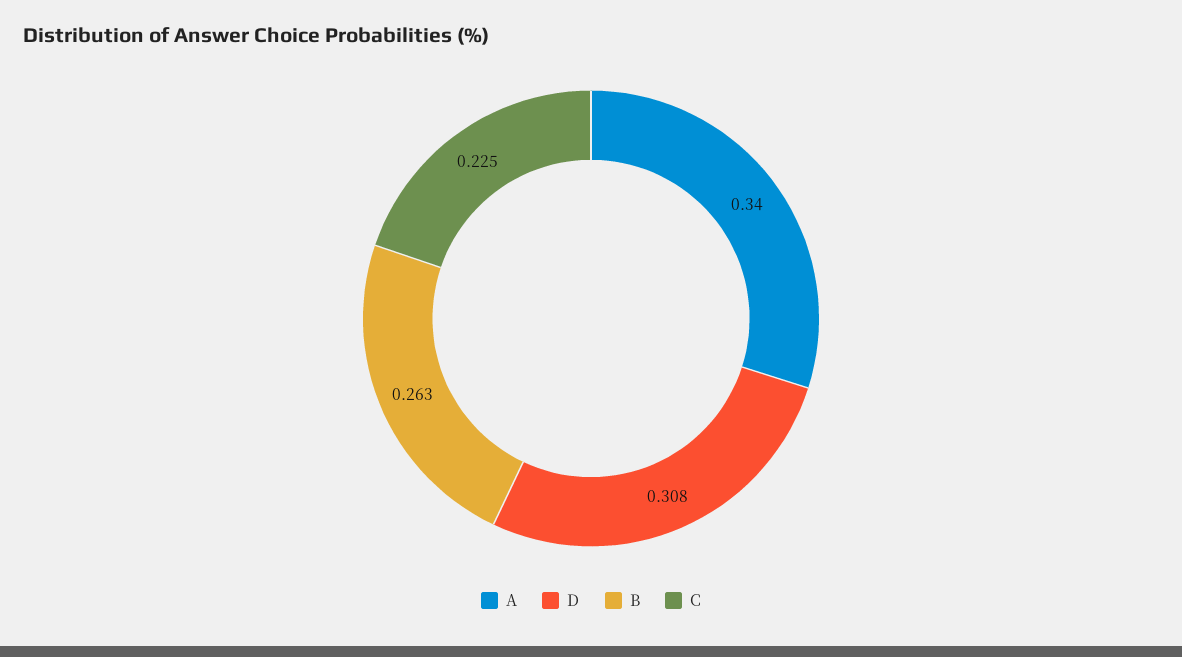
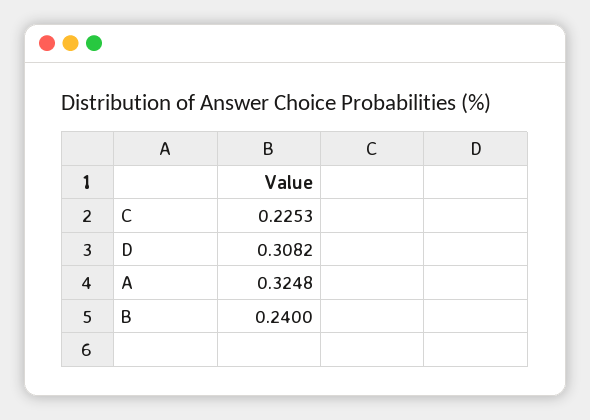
A: 0.34 -> 0.3248
B: 0.263 -> 0.24

